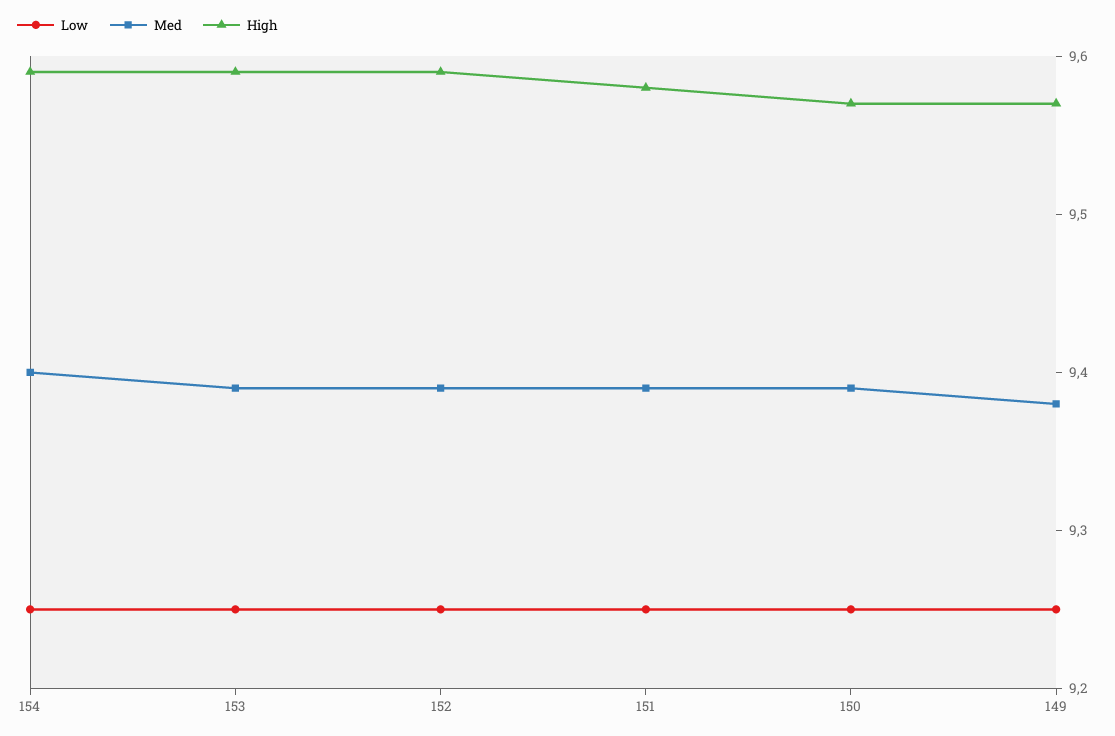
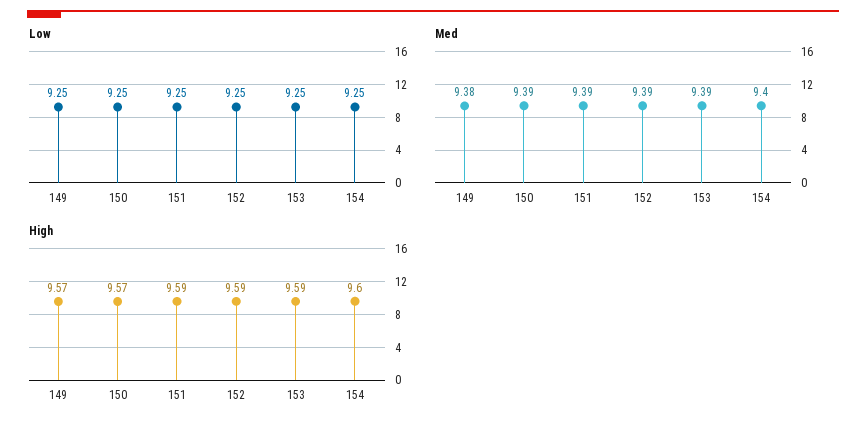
High, 154: 9.59 -> 9.6
High, 151: 9.58 -> 9.59

